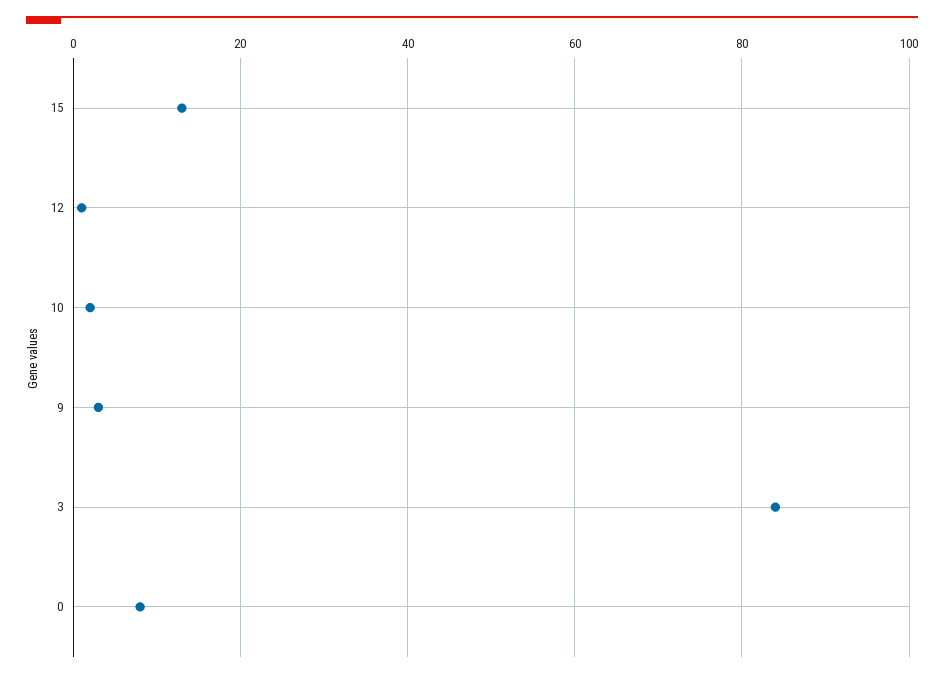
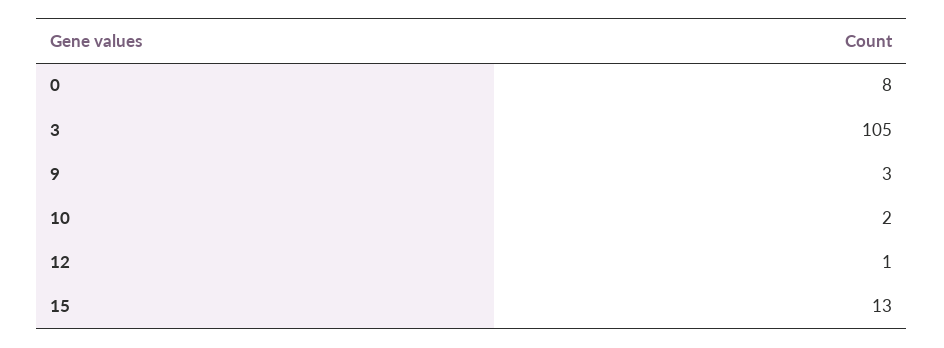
3: 85 -> 105

